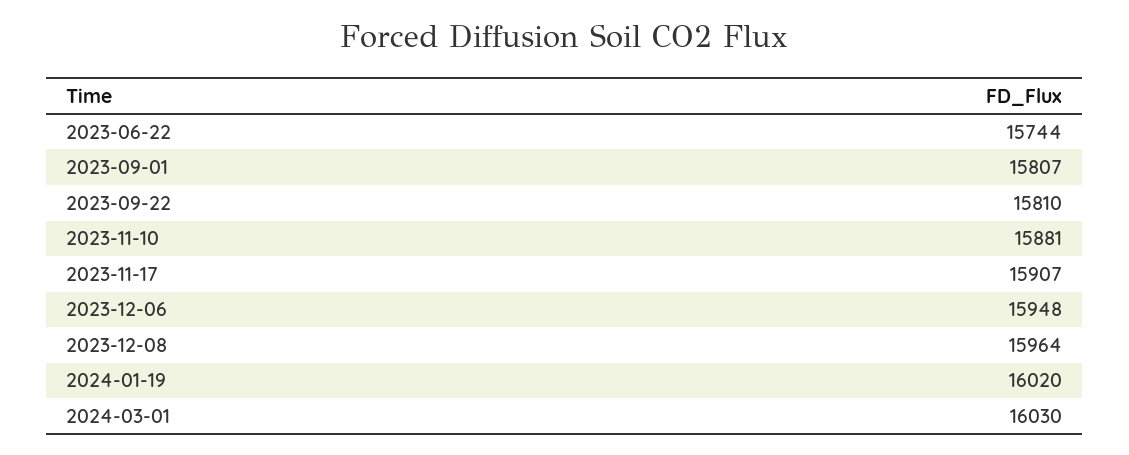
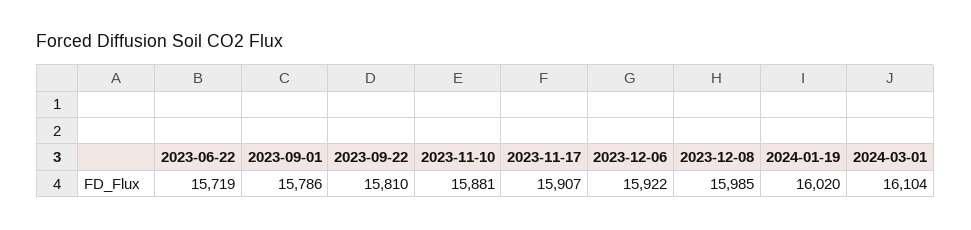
2023-06-22: 15744 -> 15719
2023-09-01: 15807 -> 15786
2023-12-06: 15948 -> 15922
2023-12-08: 15964 -> 15985
2024-03-01: 16030 -> 16104

